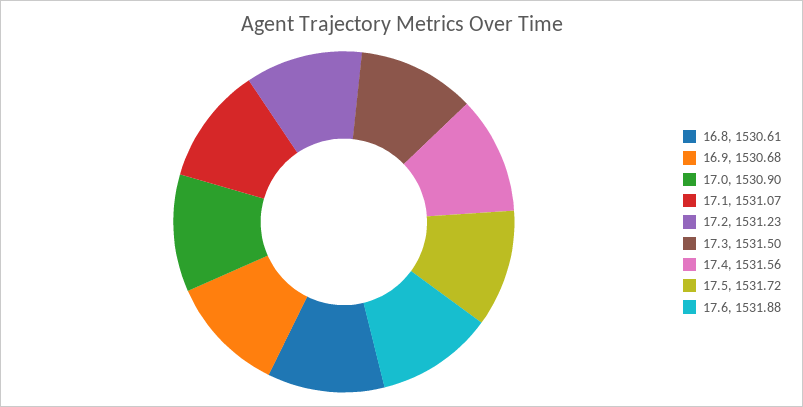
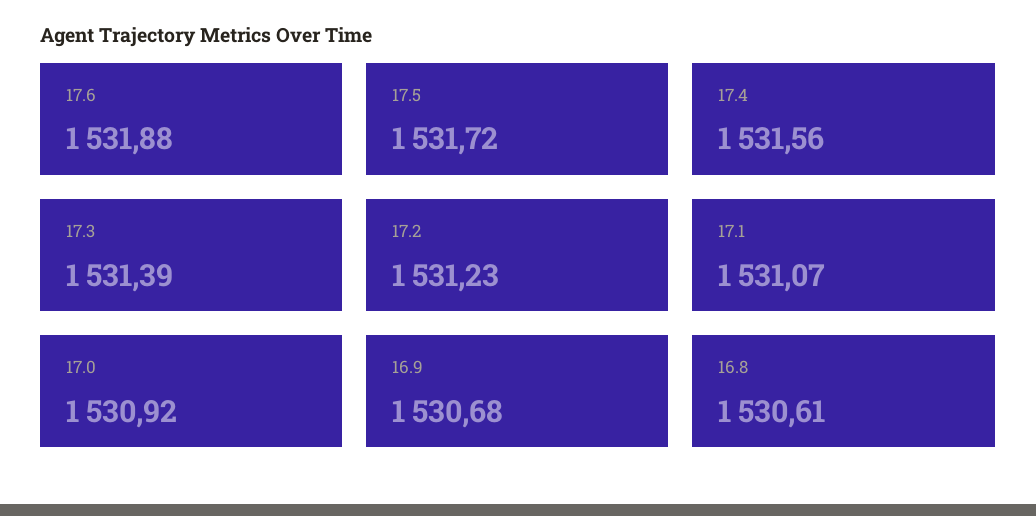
17.0: 1530.9 -> 1530.92
17.3: 1531.5 -> 1531.39

